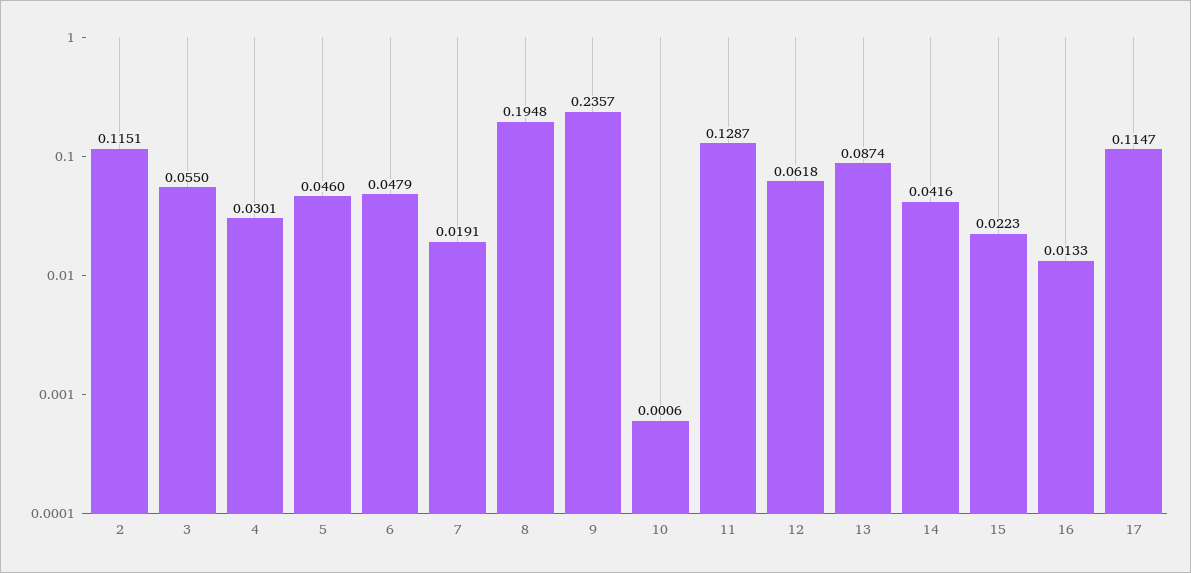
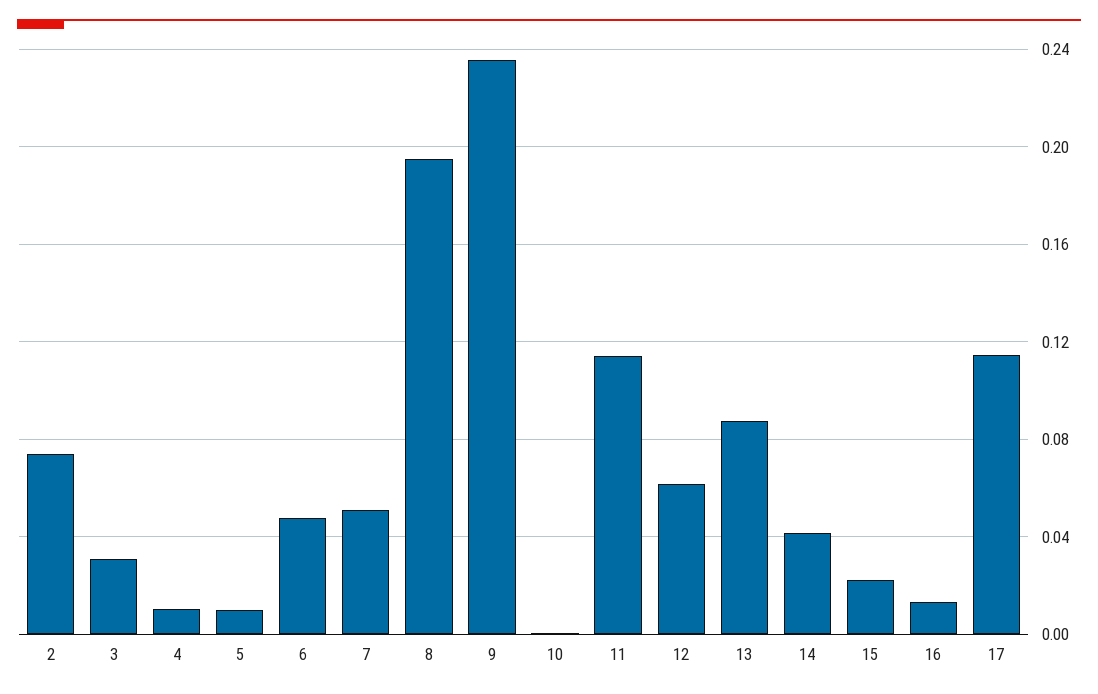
2: 0.1151 -> 0.075
3: 0.055 -> 0.03
4: 0.0301 -> 0.01
5: 0.046 -> 0.01
7: 0.0191 -> 0.05
11: 0.1287 -> 0.115

